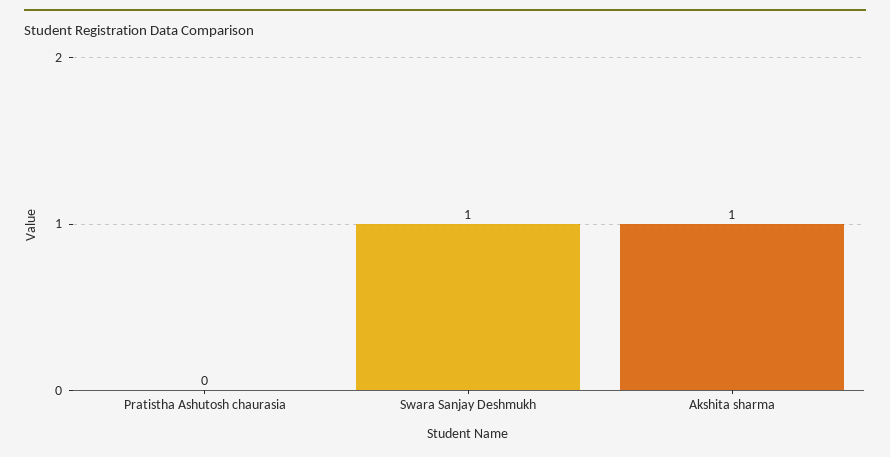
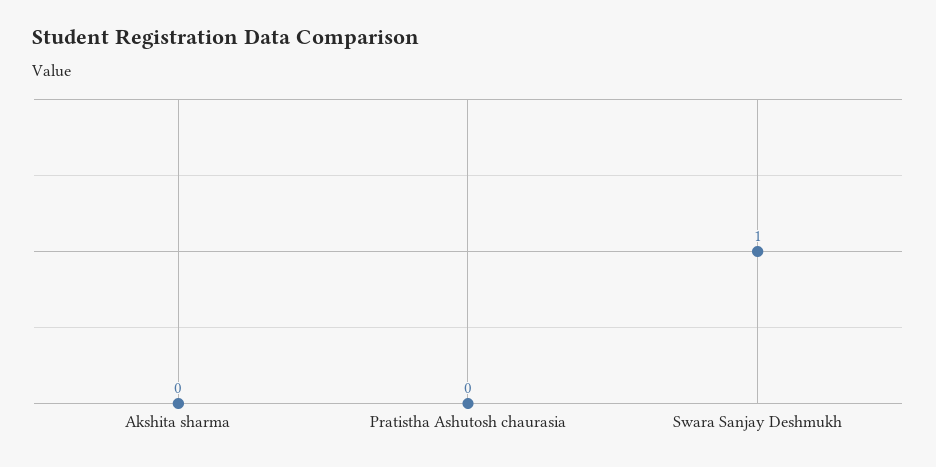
Akshita sharma: 1 -> 0

